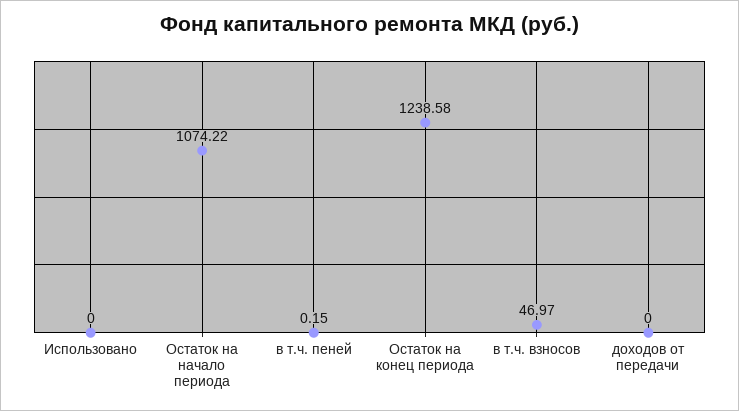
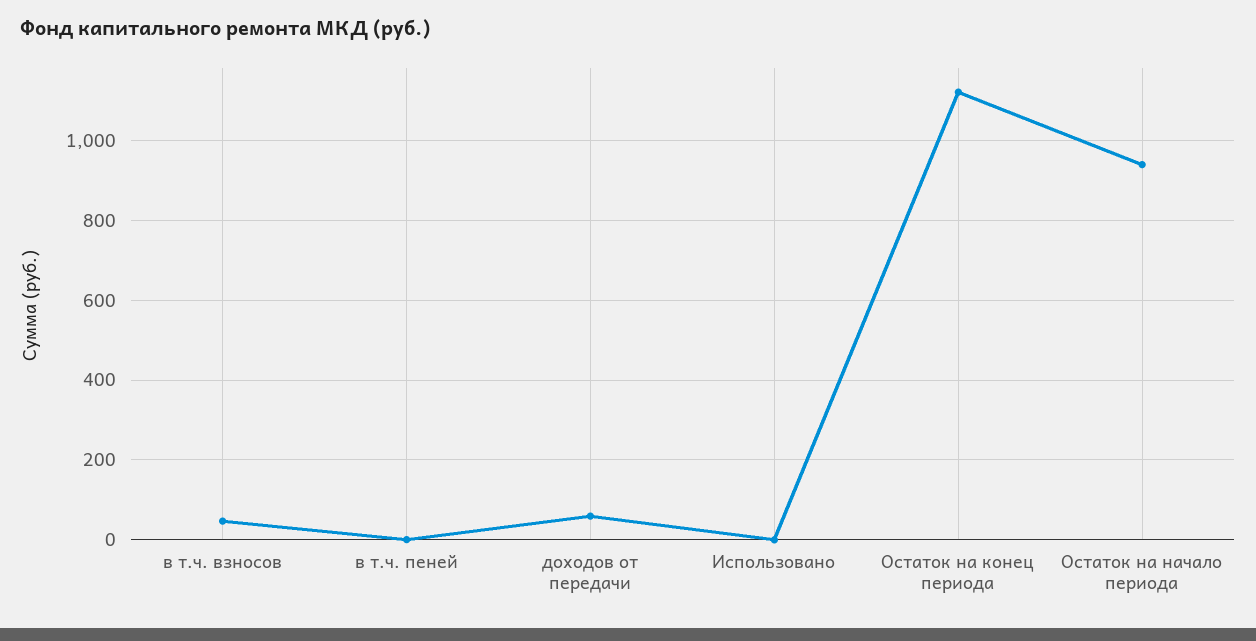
Остаток на начало периода: 1074.22 -> 940
Остаток на конец периода: 1238.58 -> 1120
доходов от передачи: 0 -> 60

